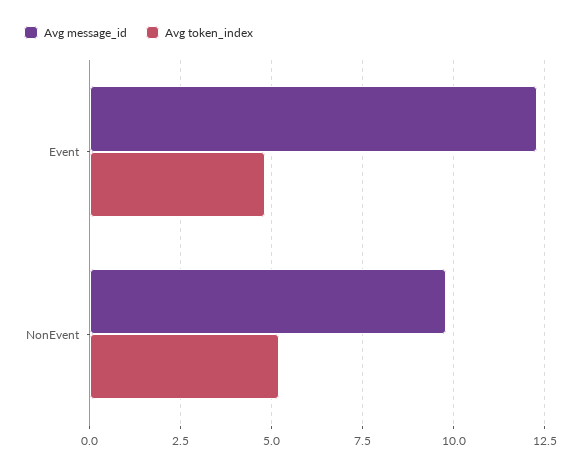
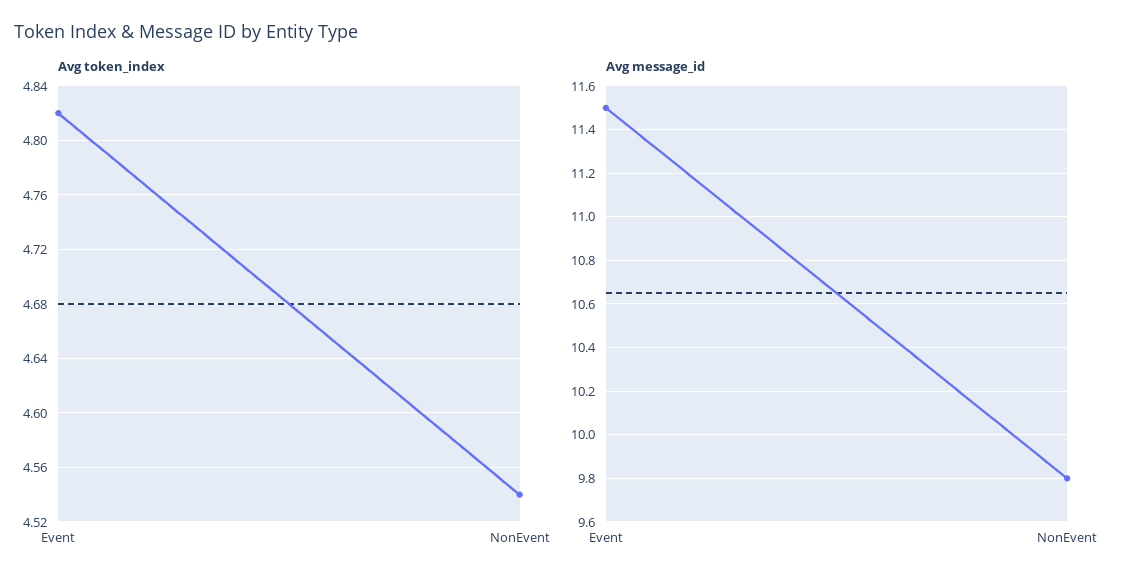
Avg message_id, Event: 12.25 -> 11.5
Avg token_index, NonEvent: 5.25 -> 4.54

